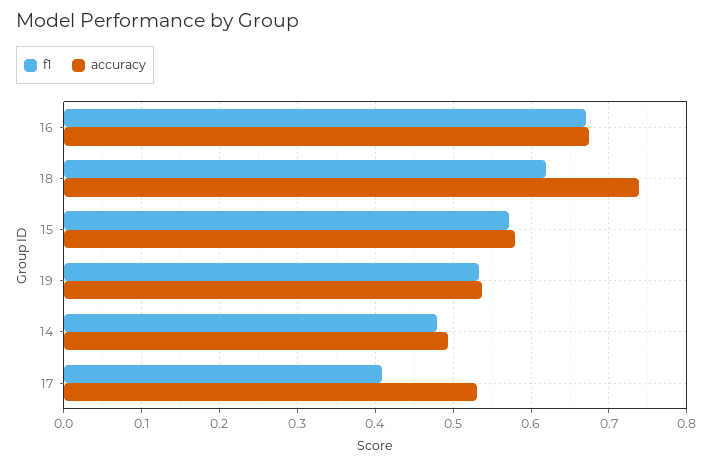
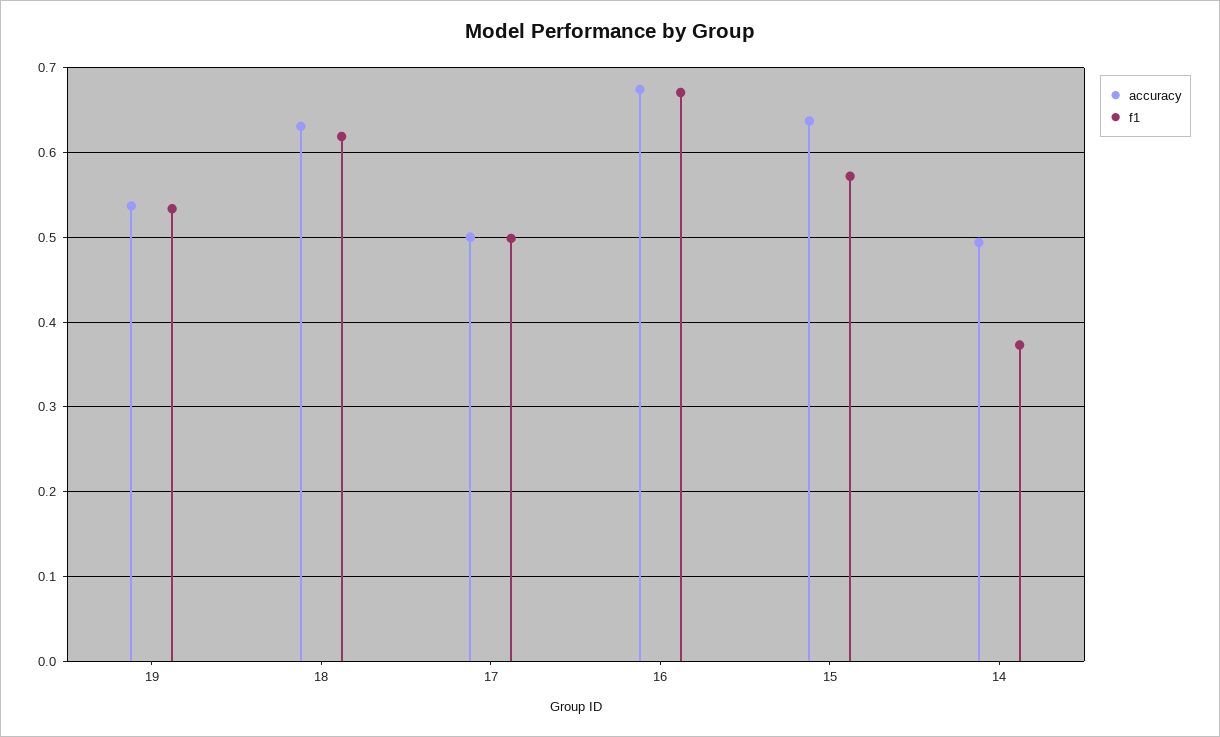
accuracy, 18: 0.74 -> 0.63
accuracy, 15: 0.58 -> 0.64
f1, 14: 0.48 -> 0.37
f1, 17: 0.41 -> 0.5
accuracy, 17: 0.53 -> 0.5

